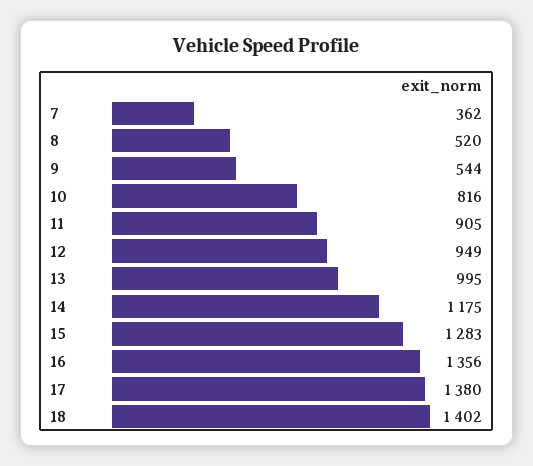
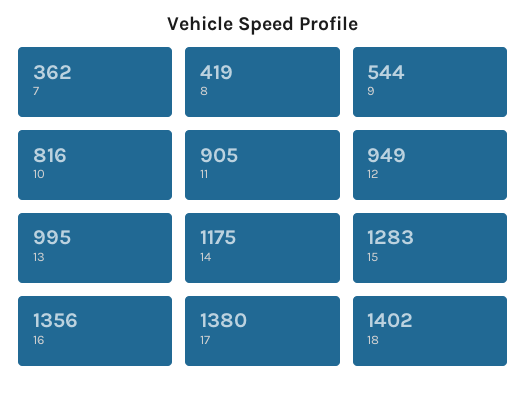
8: 520 -> 419

